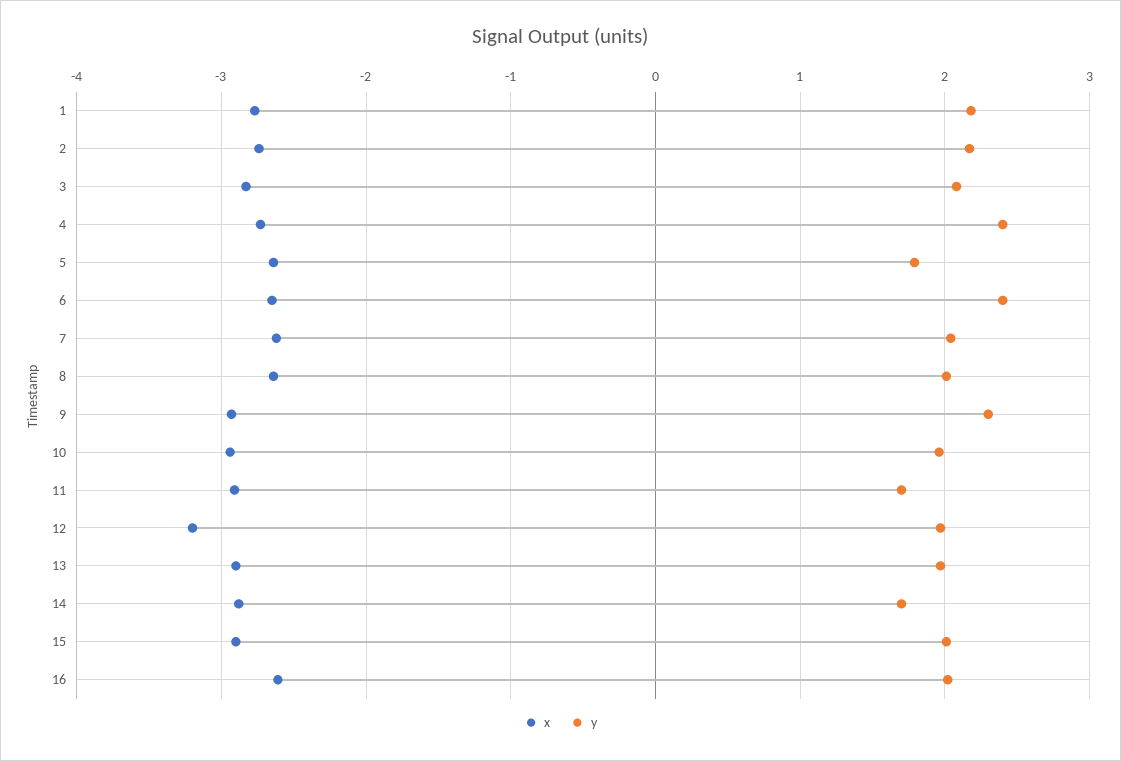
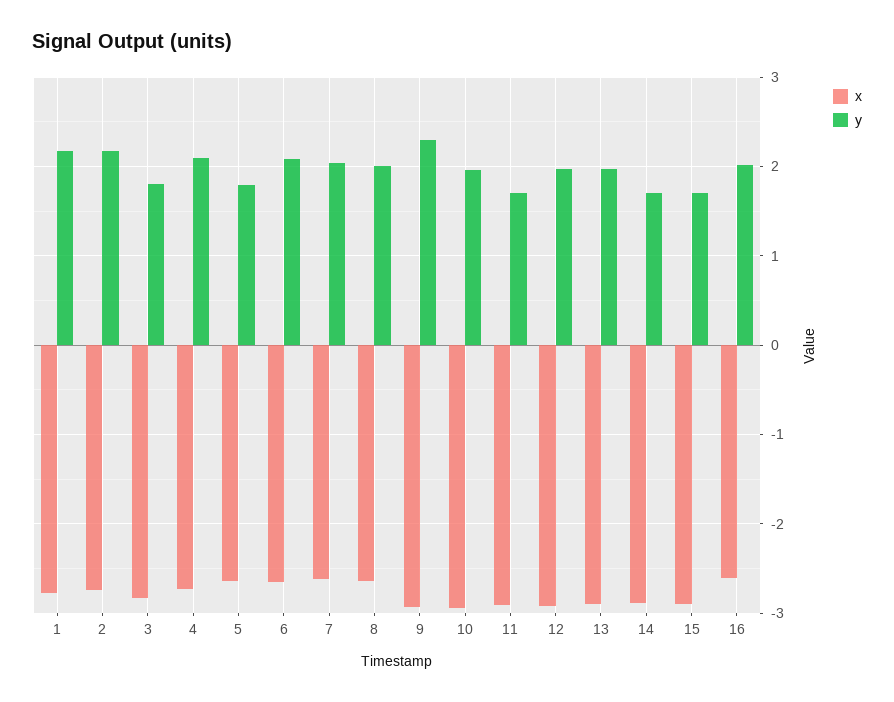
y, 3: 2.1 -> 1.8
y, 4: 2.4 -> 2.1
y, 6: 2.4 -> 2.1
x, 12: -3.2 -> -2.9
y, 15: 2 -> 1.7

